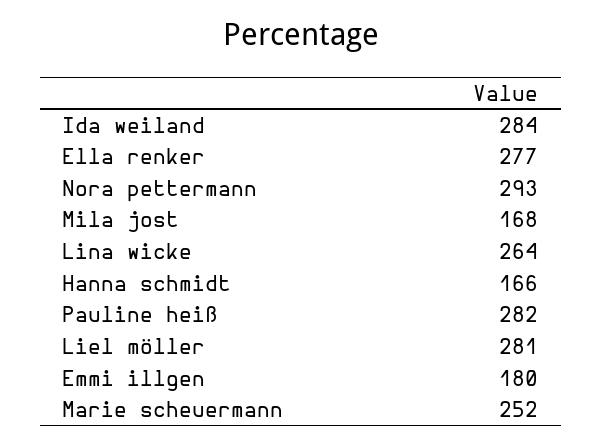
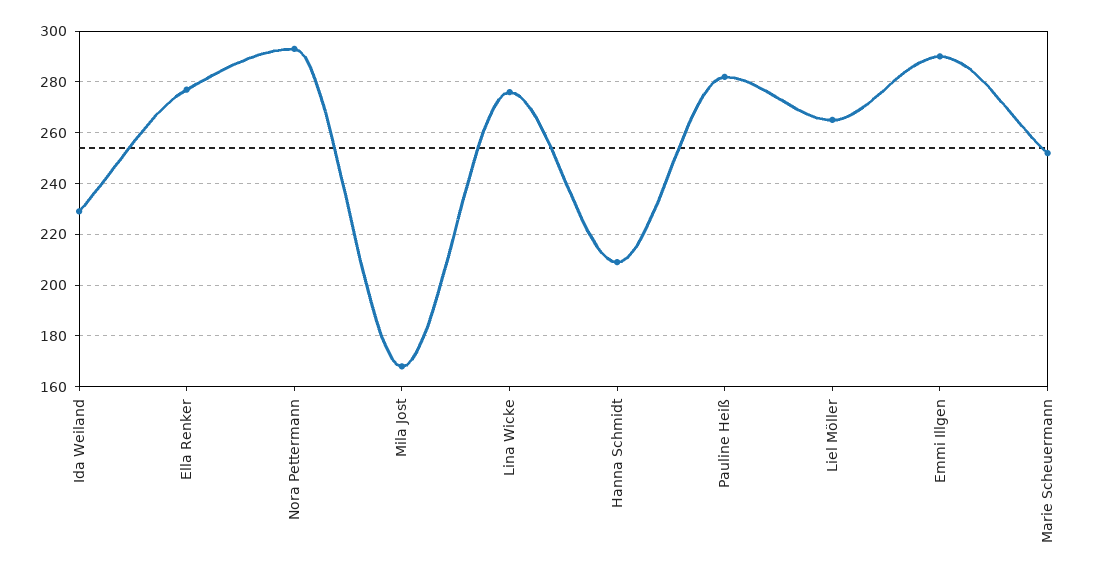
Ida weiland: 284 -> 230
Lina wicke: 264 -> 275
Hanna schmidt: 166 -> 210
Liel möller: 281 -> 265
Emmi illgen: 180 -> 290

